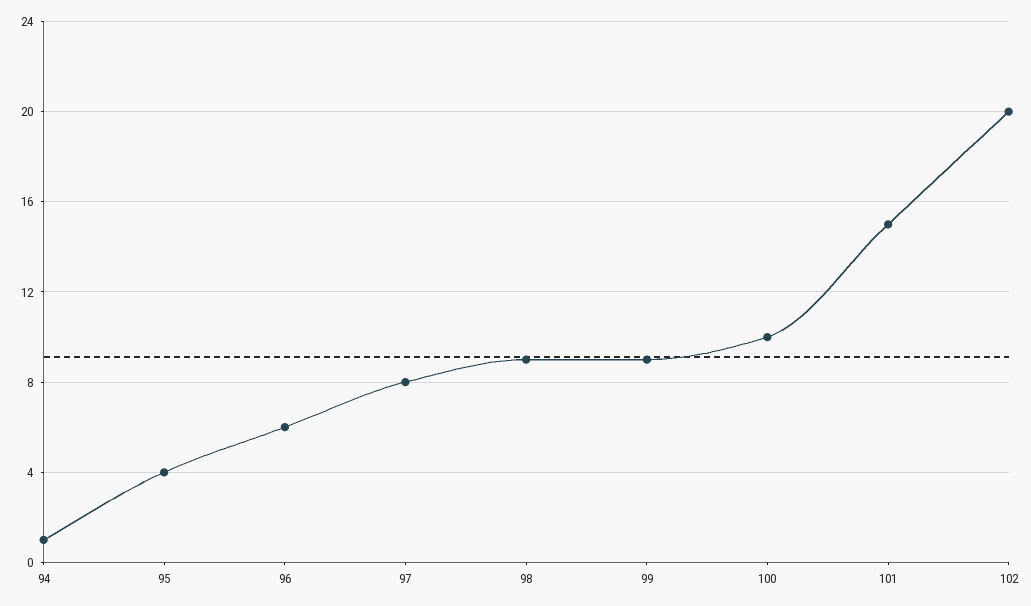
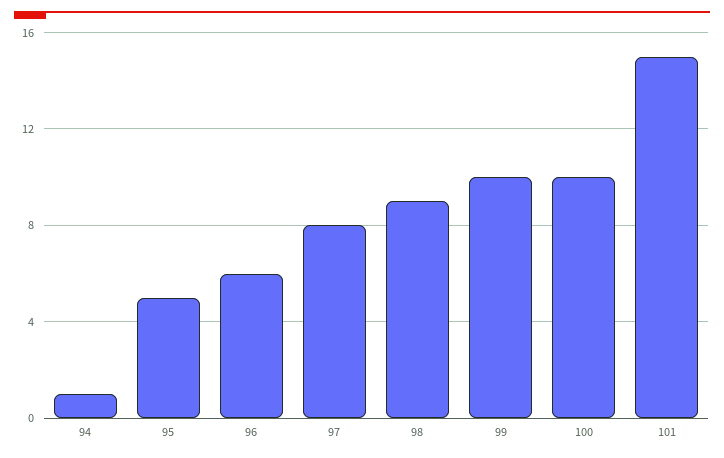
95: 4 -> 5
99: 9 -> 10
102: 20 -> none

